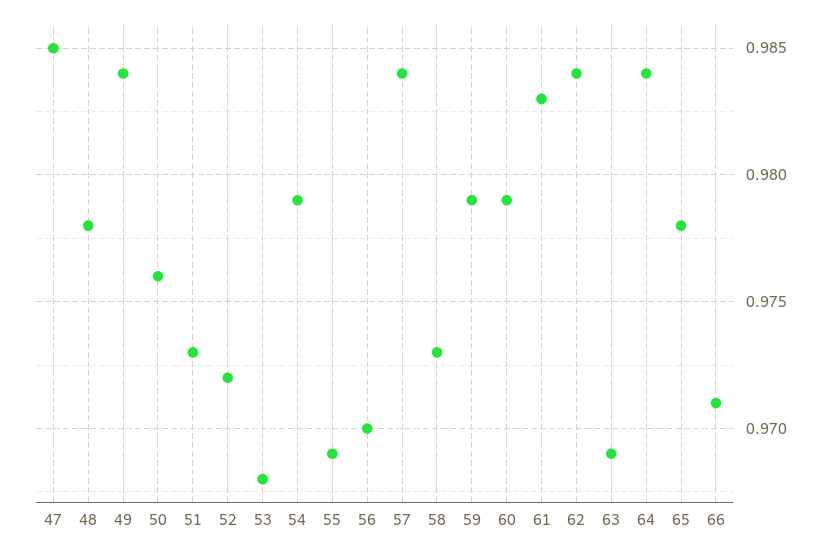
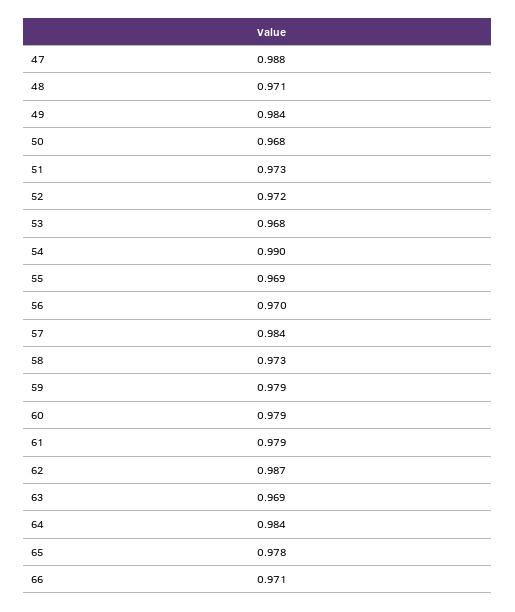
47: 0.985 -> 0.988
48: 0.978 -> 0.971
50: 0.976 -> 0.968
54: 0.979 -> 0.99
61: 0.983 -> 0.979
62: 0.984 -> 0.987

